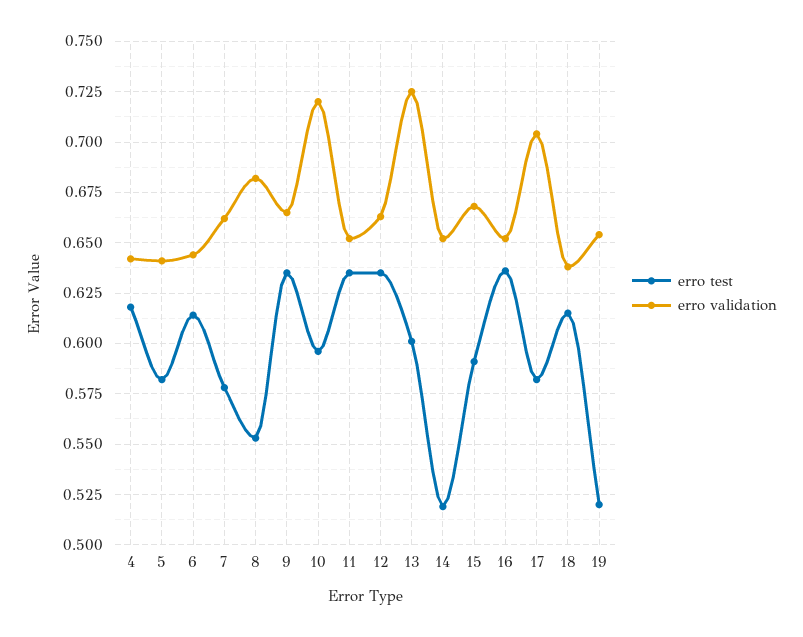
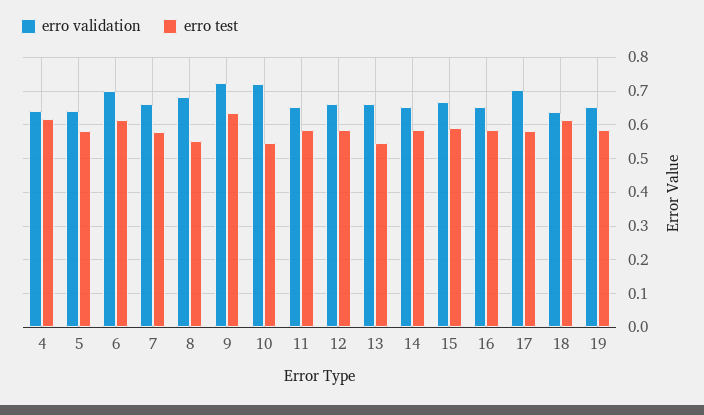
erro validation, 6: 0.645 -> 0.7
erro validation, 9: 0.665 -> 0.72
erro test, 10: 0.595 -> 0.54
erro test, 11: 0.635 -> 0.58
erro test, 12: 0.635 -> 0.58
erro test, 13: 0.6 -> 0.54
erro validation, 13: 0.725 -> 0.66
erro test, 14: 0.52 -> 0.58
erro test, 16: 0.635 -> 0.58
erro test, 19: 0.52 -> 0.58

